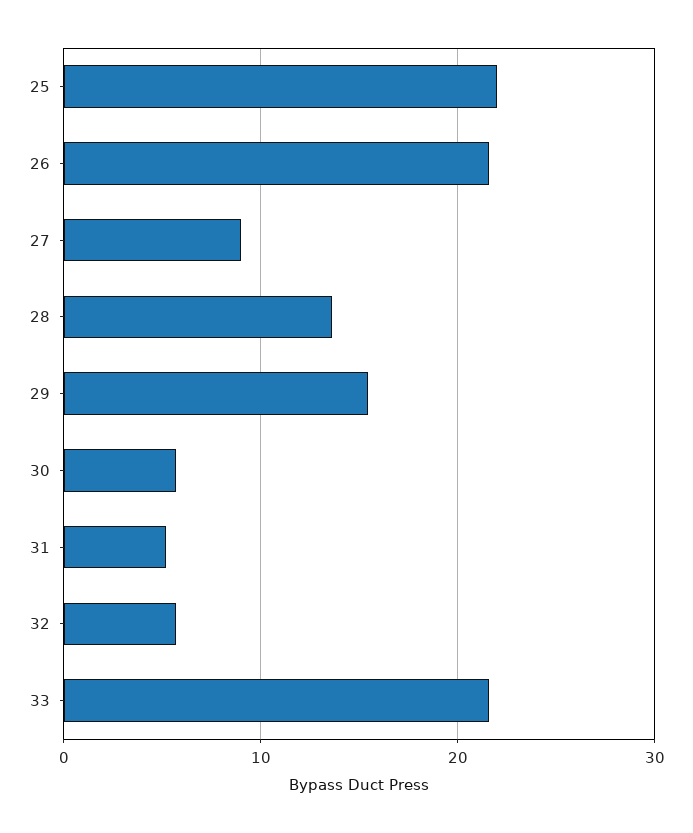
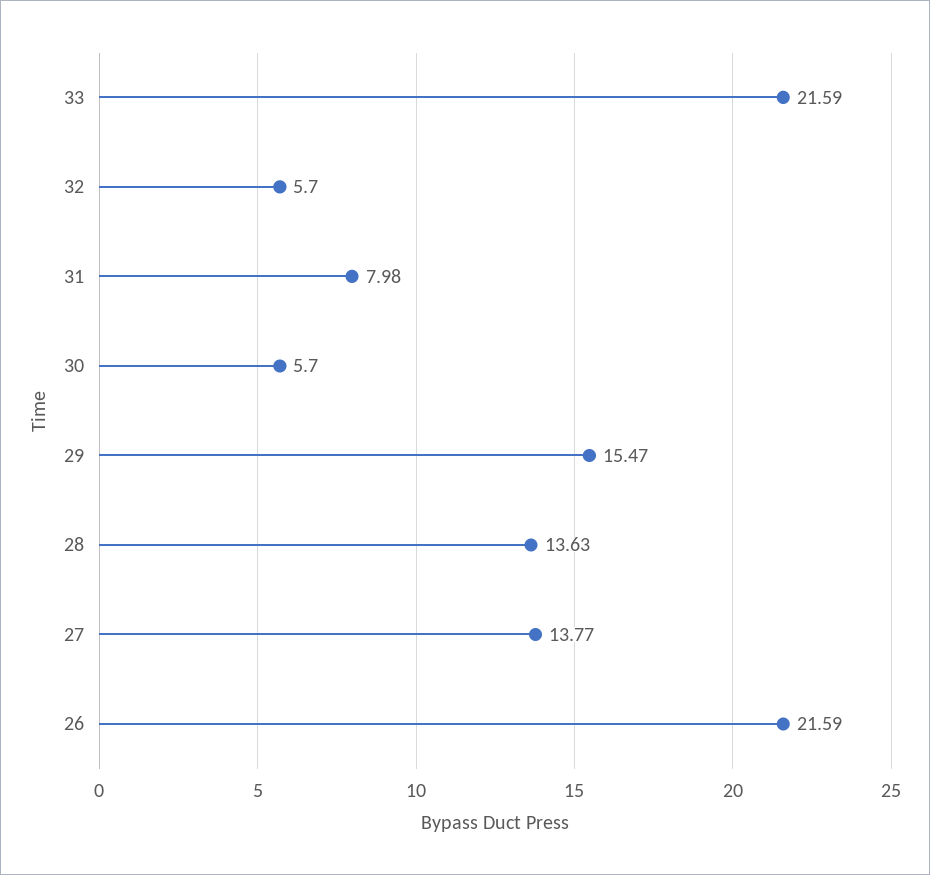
25: 22 -> none
27: 9 -> 13.77
31: 5 -> 7.98

